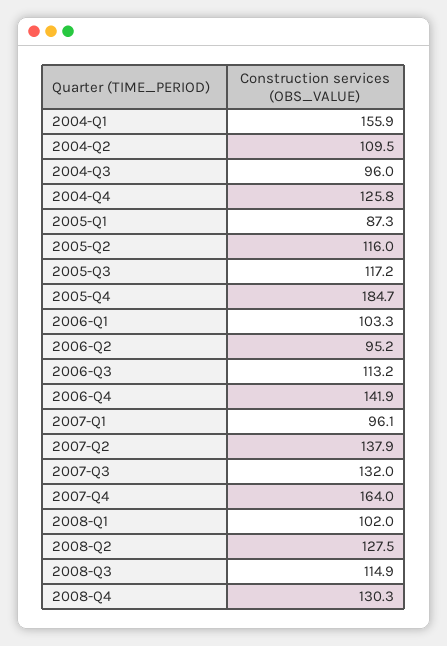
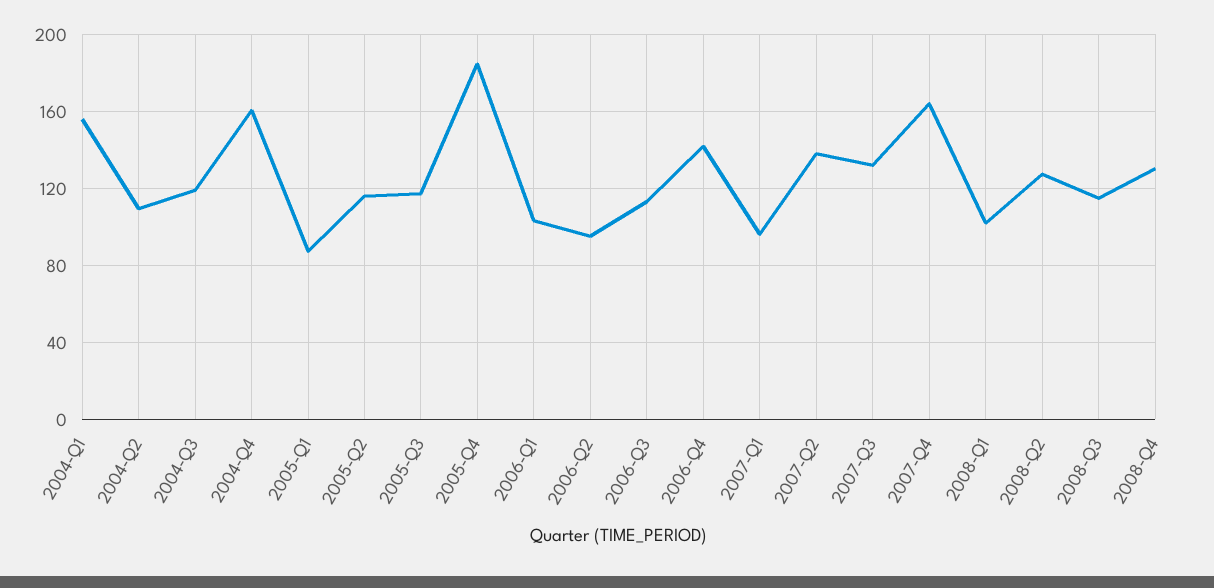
2004-Q3: 96 -> 120
2004-Q4: 125.8 -> 160

